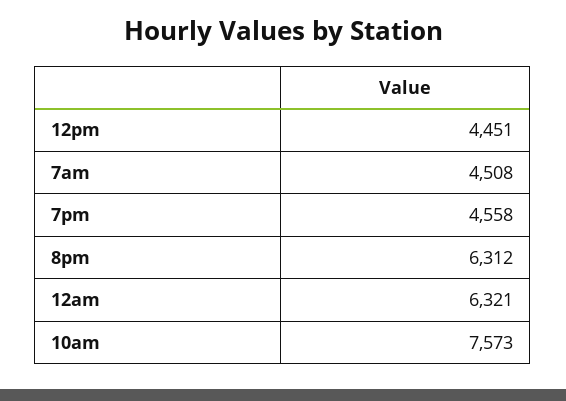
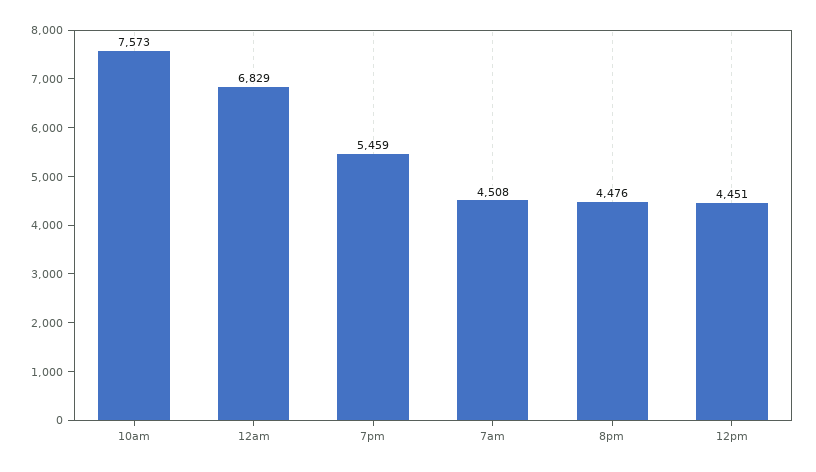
7pm: 4558 -> 5459
8pm: 6312 -> 4476
12am: 6321 -> 6829

